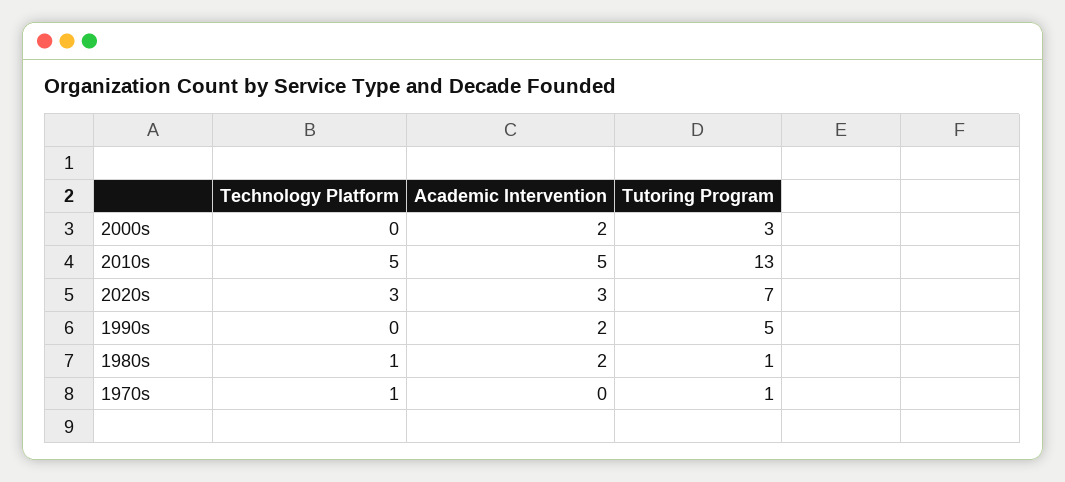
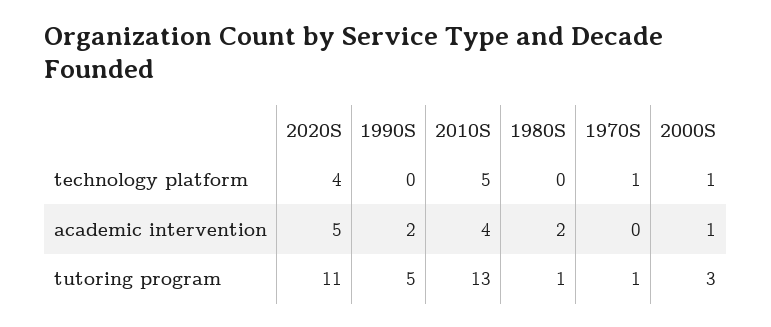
Technology Platform, 2000s: 0 -> 1
Academic Intervention, 2000s: 2 -> 1
Academic Intervention, 2010s: 5 -> 4
Technology Platform, 2020s: 3 -> 4
Academic Intervention, 2020s: 3 -> 5
Tutoring Program, 2020s: 7 -> 11
Technology Platform, 1980s: 1 -> 0

